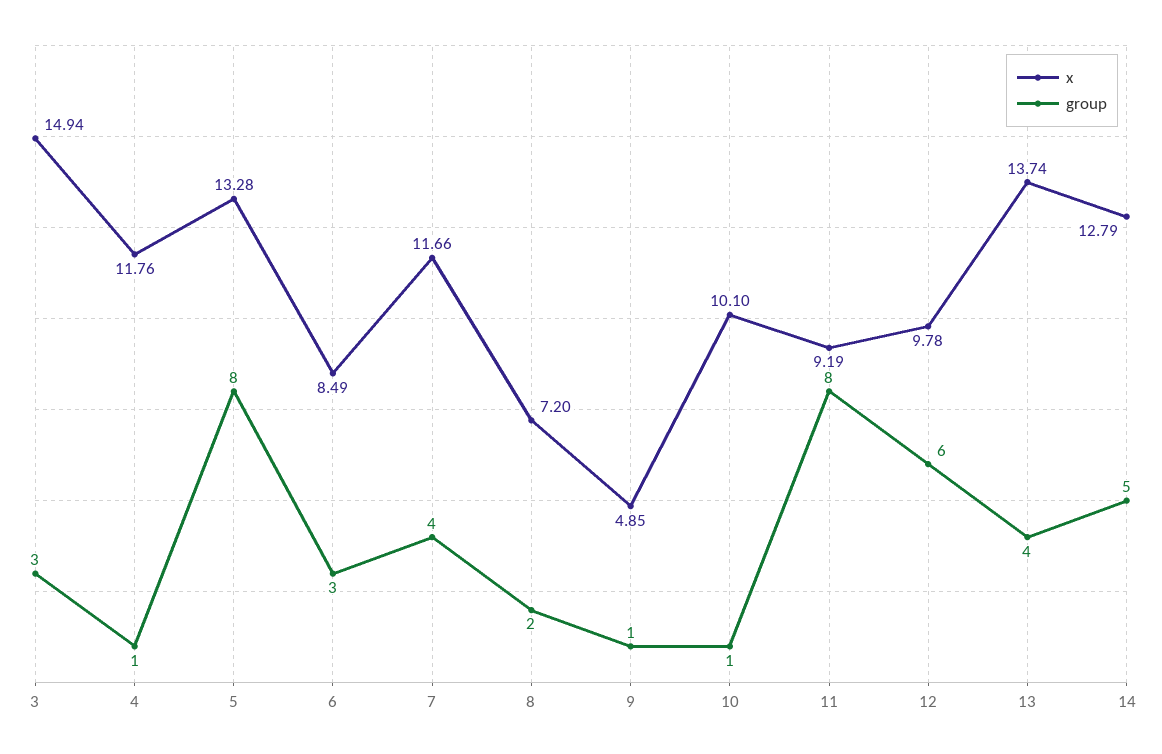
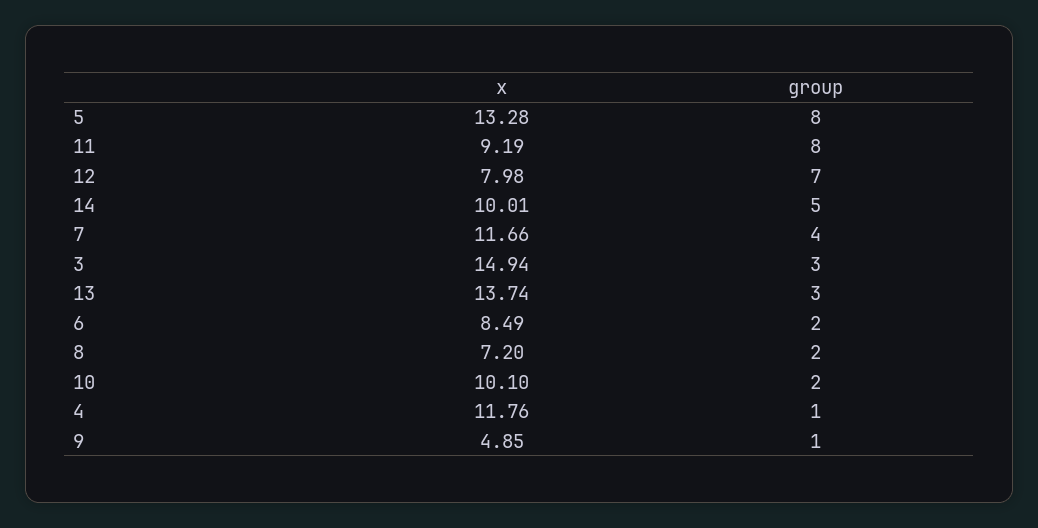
group, 6: 3 -> 2
group, 10: 1 -> 2
x, 12: 9.78 -> 7.98
group, 12: 6 -> 7
group, 13: 4 -> 3
x, 14: 12.79 -> 10.01

